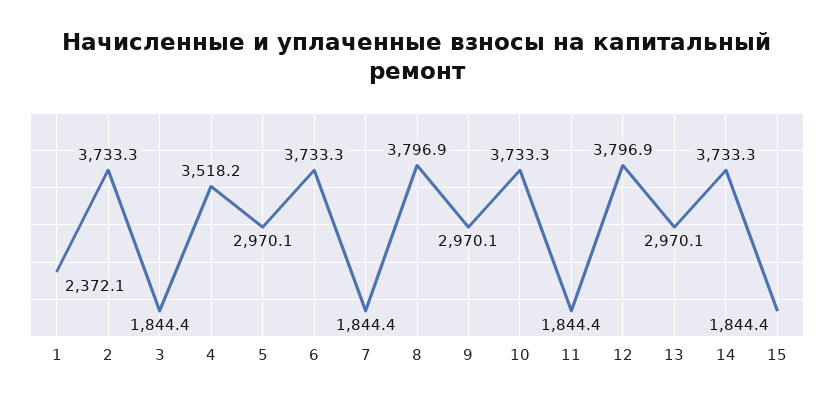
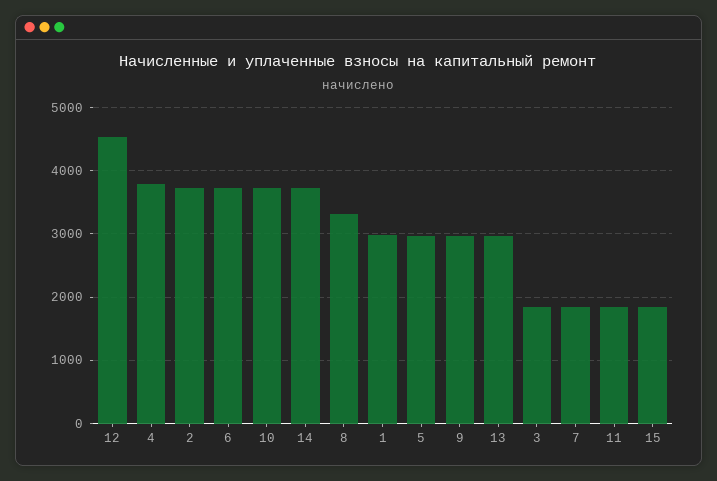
1: 2372.1 -> 3000
4: 3518.2 -> 3800
8: 3796.9 -> 3300
12: 3796.9 -> 4500

